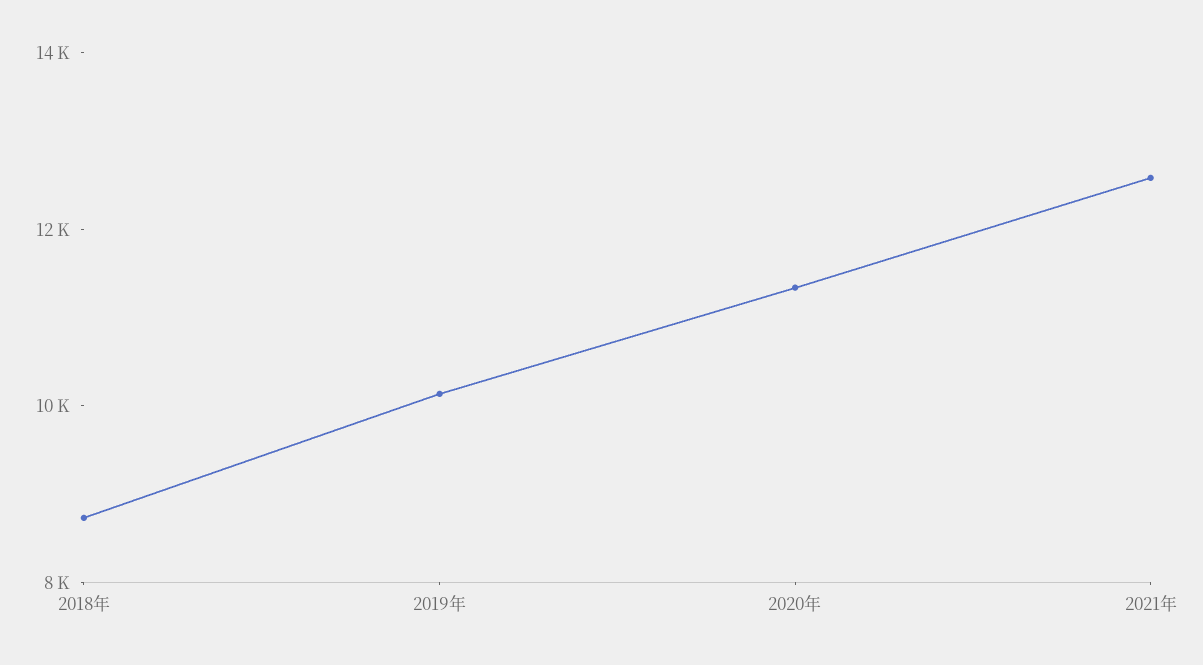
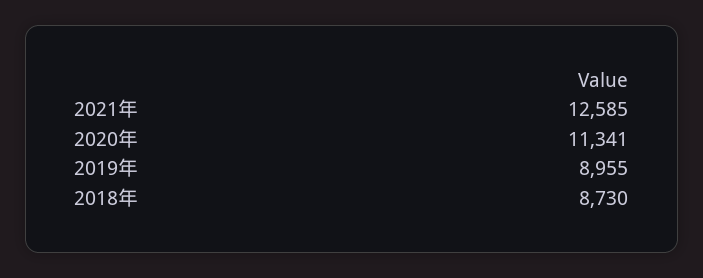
2019年: 10000 -> 8955

